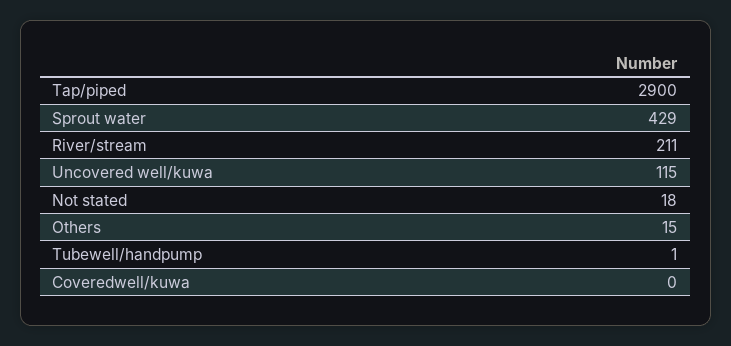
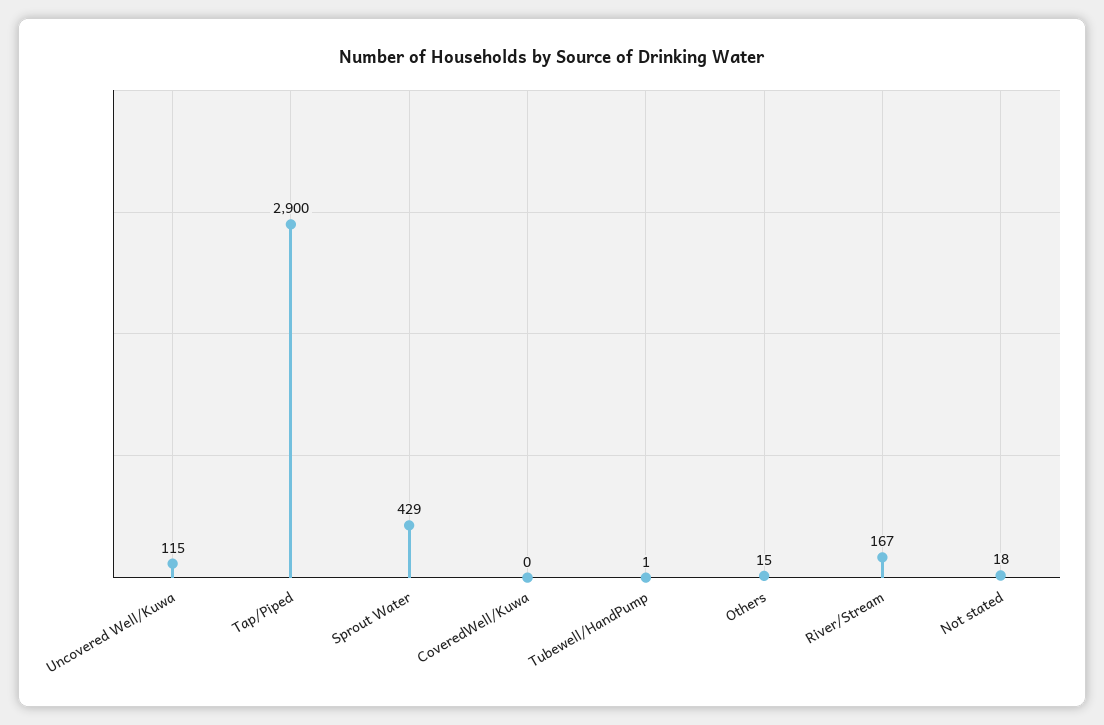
River/stream: 211 -> 167

